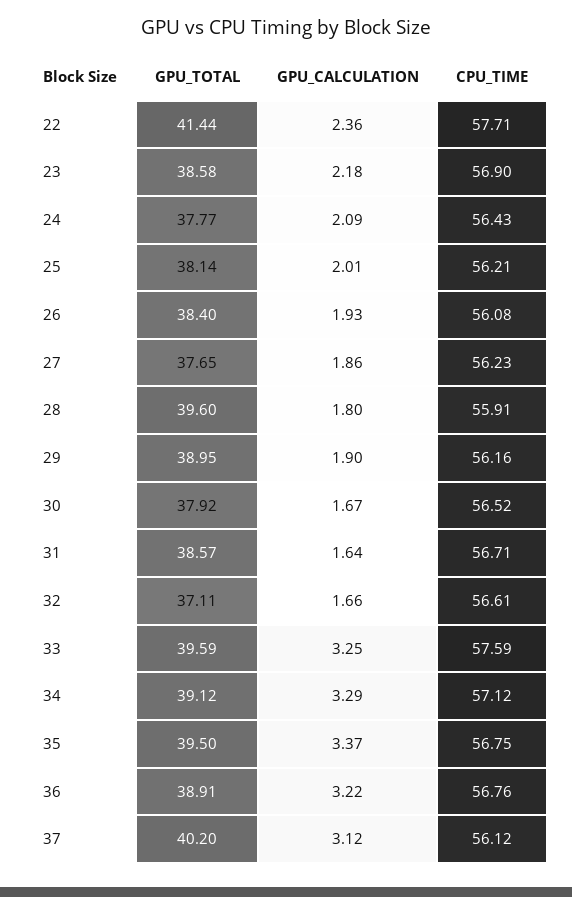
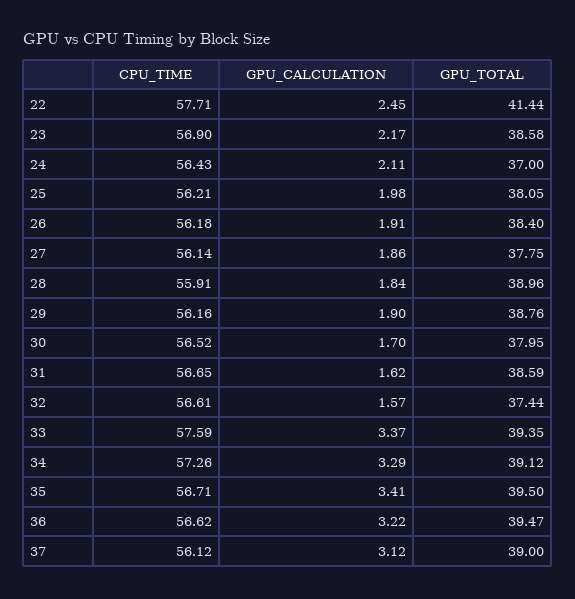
GPU_CALCULATION, 22: 2.36 -> 2.45
GPU_CALCULATION, 23: 2.18 -> 2.17
GPU_TOTAL, 24: 37.77 -> 37
GPU_CALCULATION, 24: 2.09 -> 2.11
GPU_TOTAL, 25: 38.14 -> 38.05
GPU_CALCULATION, 25: 2.01 -> 1.98
GPU_CALCULATION, 26: 1.93 -> 1.91
CPU_TIME, 26: 56.08 -> 56.18
GPU_TOTAL, 27: 37.65 -> 37.75
CPU_TIME, 27: 56.23 -> 56.14
GPU_TOTAL, 28: 39.6 -> 38.96
GPU_CALCULATION, 28: 1.8 -> 1.84
GPU_TOTAL, 29: 38.95 -> 38.76
GPU_TOTAL, 30: 37.92 -> 37.95
GPU_CALCULATION, 30: 1.67 -> 1.7
GPU_TOTAL, 31: 38.57 -> 38.59
GPU_CALCULATION, 31: 1.64 -> 1.62
CPU_TIME, 31: 56.71 -> 56.65
GPU_TOTAL, 32: 37.11 -> 37.44
GPU_CALCULATION, 32: 1.66 -> 1.57
GPU_TOTAL, 33: 39.59 -> 39.35
GPU_CALCULATION, 33: 3.25 -> 3.37
CPU_TIME, 34: 57.12 -> 57.26
GPU_CALCULATION, 35: 3.37 -> 3.41
CPU_TIME, 35: 56.75 -> 56.71
GPU_TOTAL, 36: 38.91 -> 39.47
CPU_TIME, 36: 56.76 -> 56.62
GPU_TOTAL, 37: 40.2 -> 39

